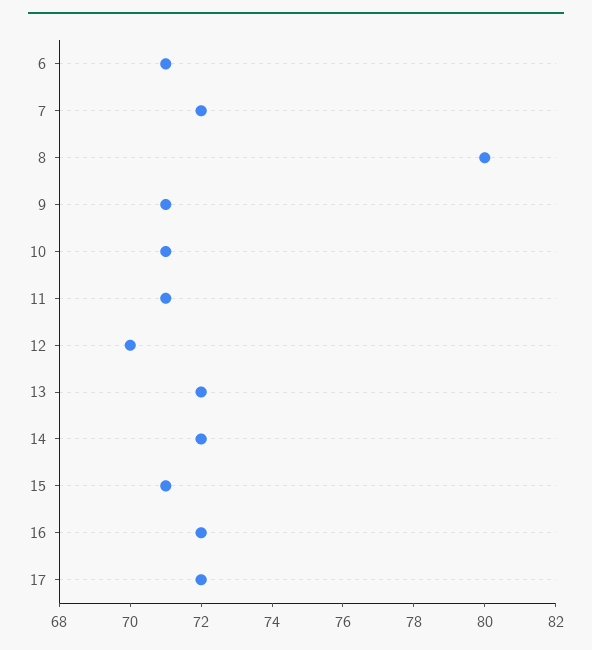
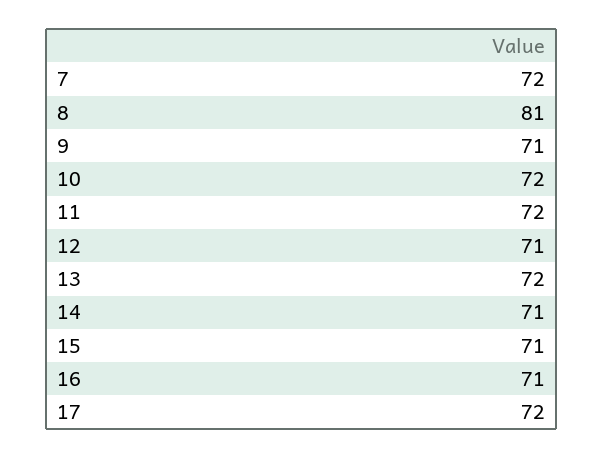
6: 71 -> none
8: 80 -> 81
10: 71 -> 72
11: 71 -> 72
12: 70 -> 71
14: 72 -> 71
16: 72 -> 71

